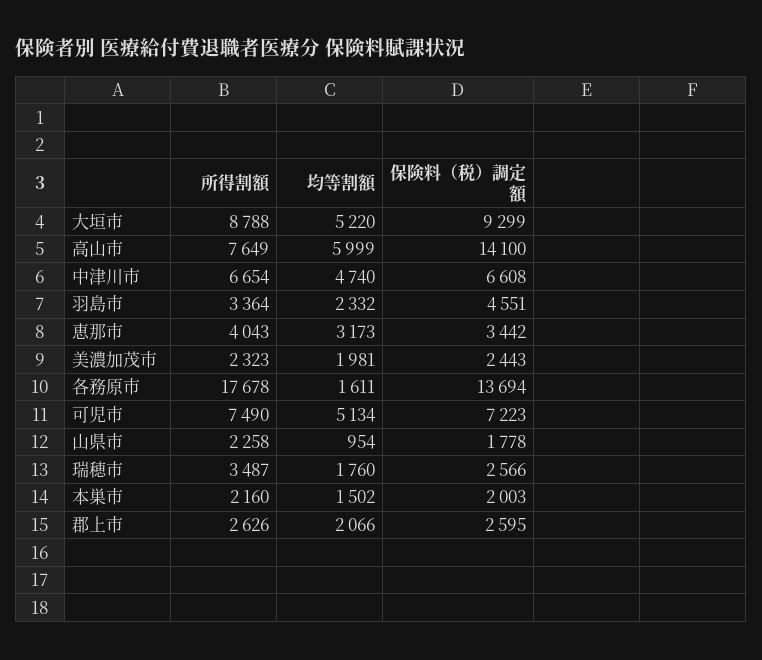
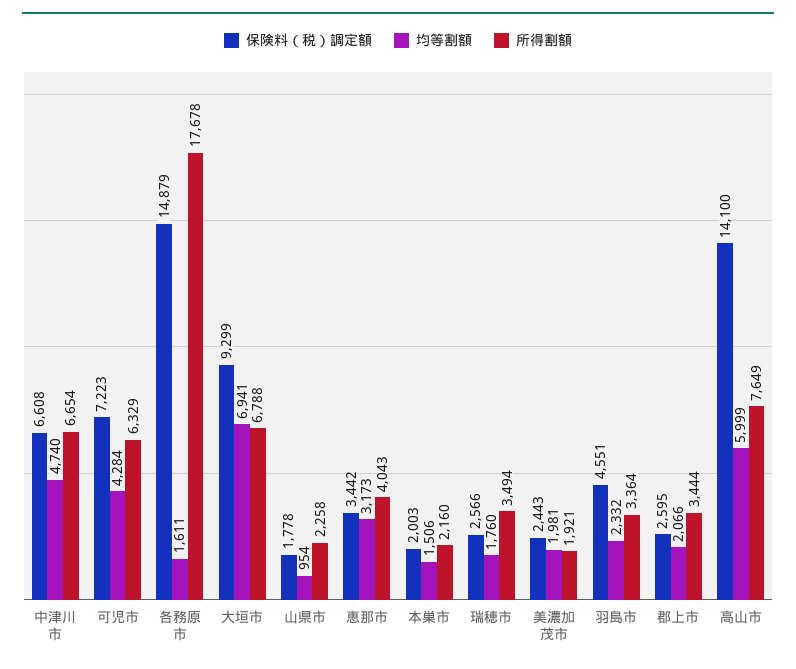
所得割額, 大垣市: 8788 -> 6788
均等割額, 大垣市: 5220 -> 6941
所得割額, 美濃加茂市: 2323 -> 1921
保険料（税）調定額, 各務原市: 13694 -> 14879
所得割額, 可児市: 7490 -> 6329
均等割額, 可児市: 5134 -> 4284
所得割額, 瑞穂市: 3487 -> 3494
均等割額, 本巣市: 1502 -> 1506
所得割額, 郡上市: 2626 -> 3444

